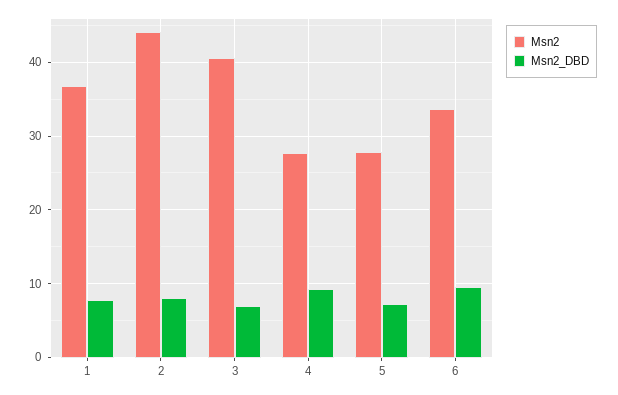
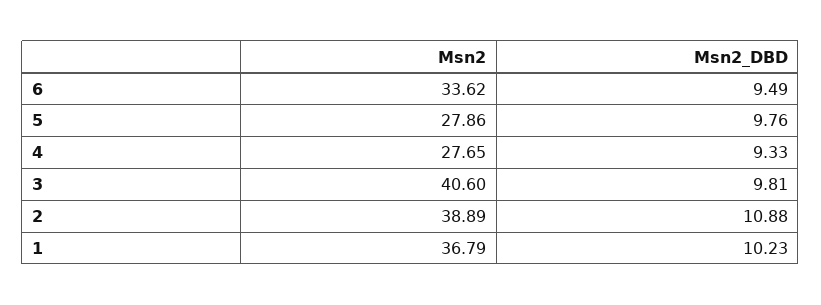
Msn2_DBD, 1: 8 -> 10.23
Msn2, 2: 44 -> 38.89
Msn2_DBD, 2: 8 -> 10.88
Msn2_DBD, 3: 7 -> 9.81
Msn2_DBD, 5: 7 -> 9.76

